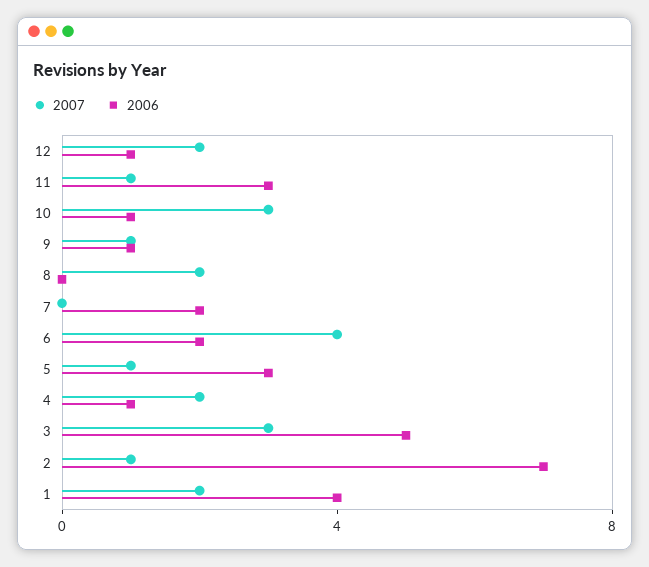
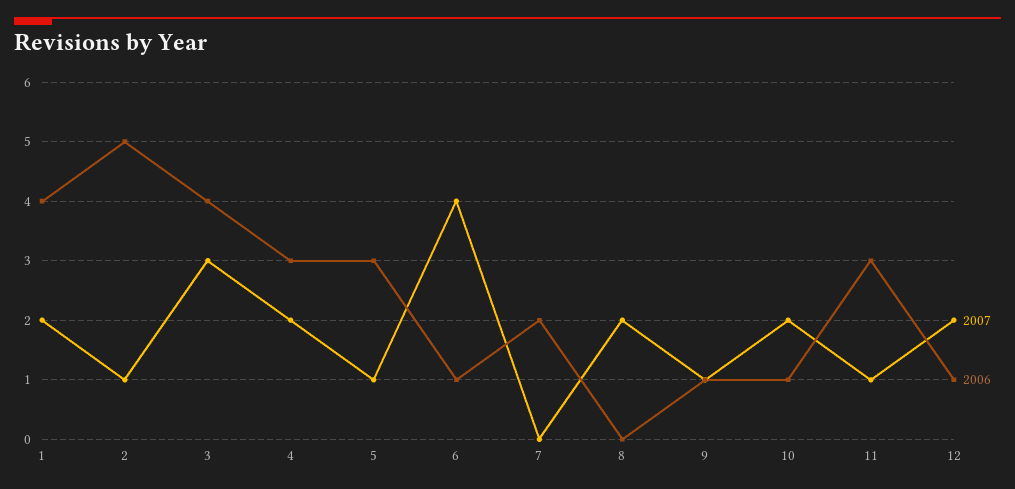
2007, 10: 3 -> 2
2006, 6: 2 -> 1
2006, 4: 1 -> 3
2006, 3: 5 -> 4
2006, 2: 7 -> 5

